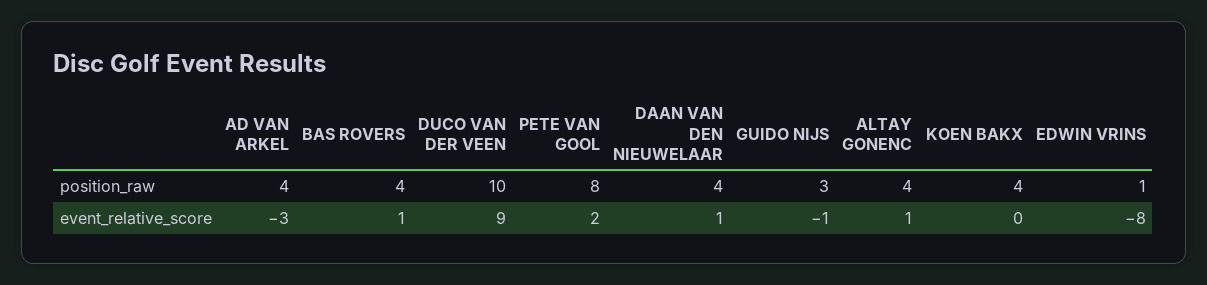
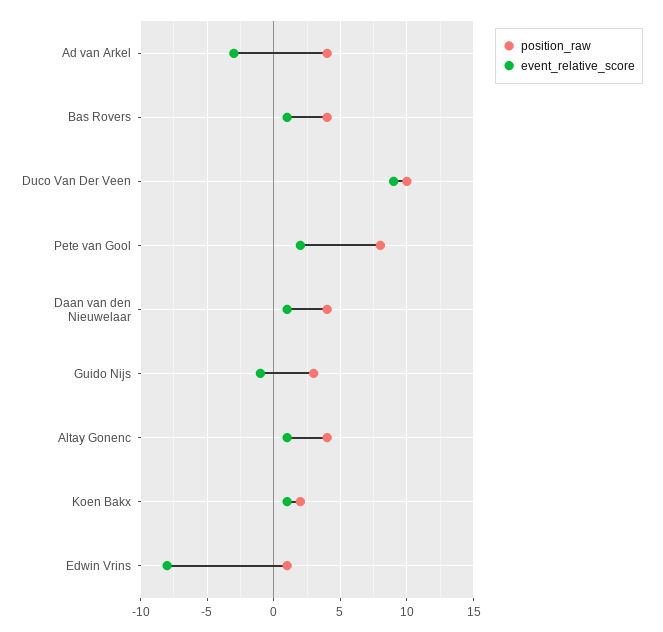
position_raw, KOEN BAKX: 4 -> 2
event_relative_score, KOEN BAKX: 0 -> 1

